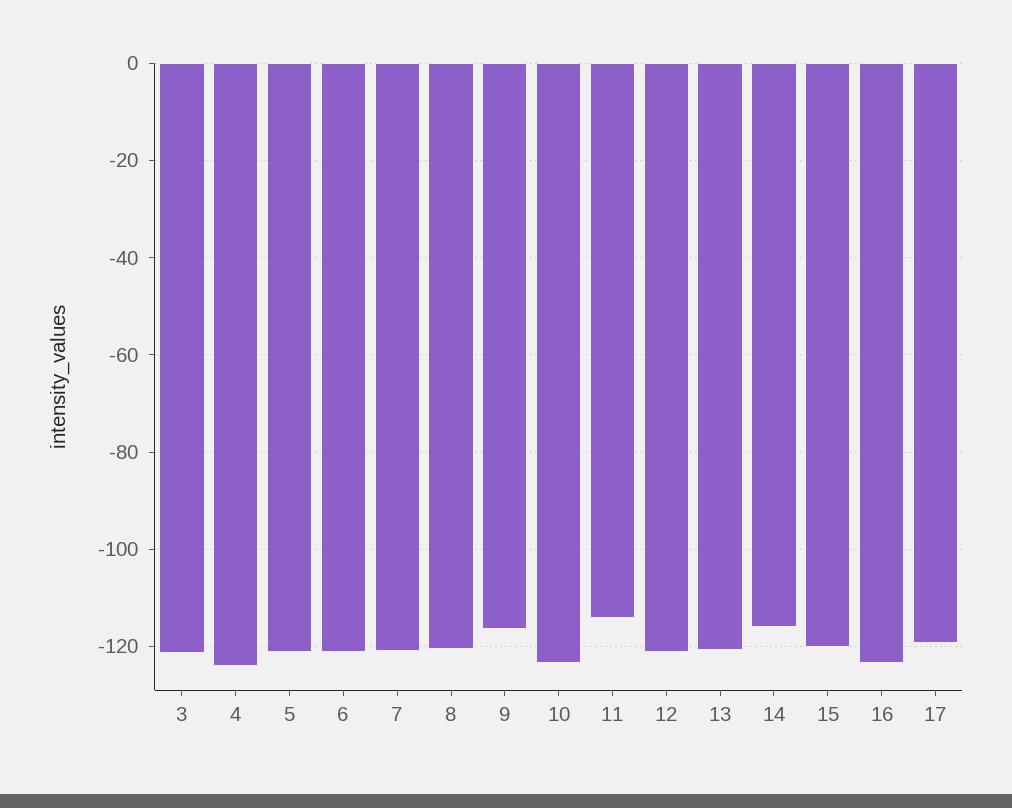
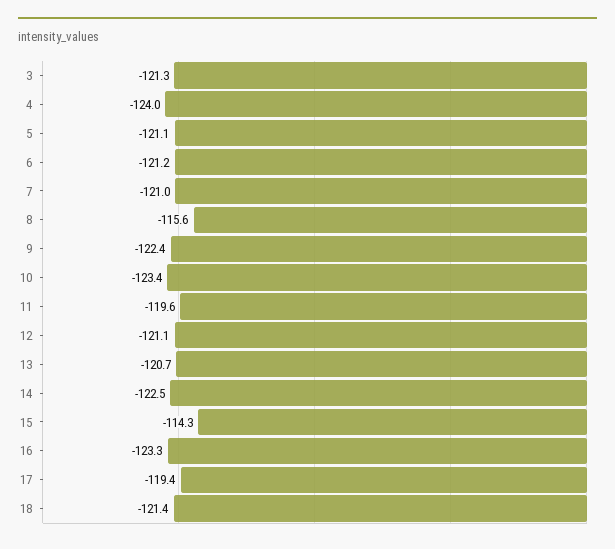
8: -120 -> -115.6
9: -116 -> -122.4
11: -114 -> -119.6
14: -116 -> -122.5
15: -120 -> -114.3
18: none -> -121.4

